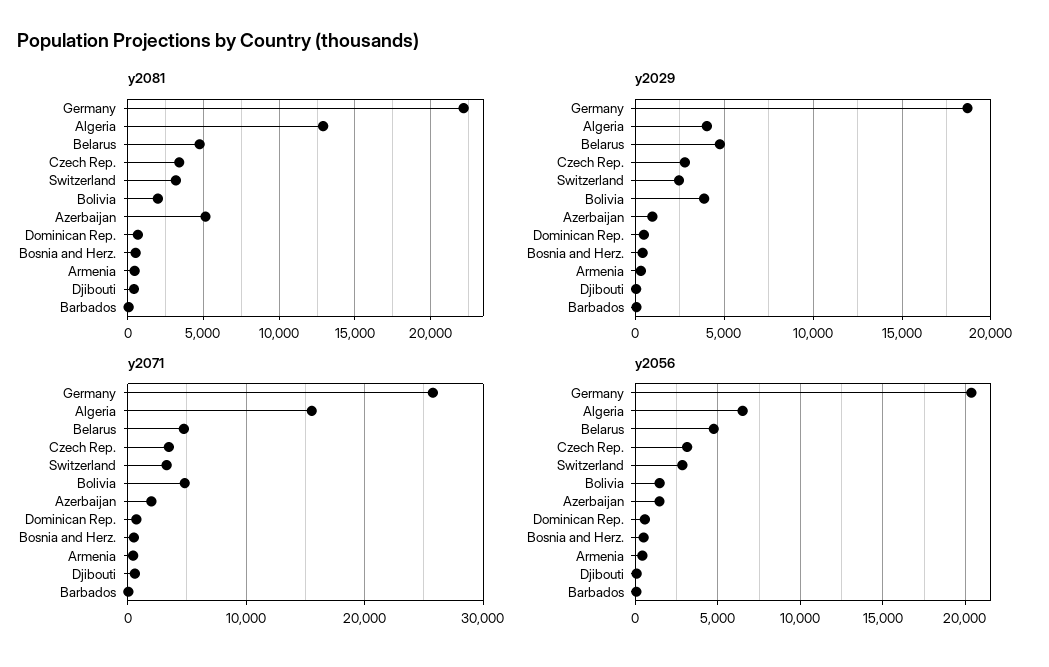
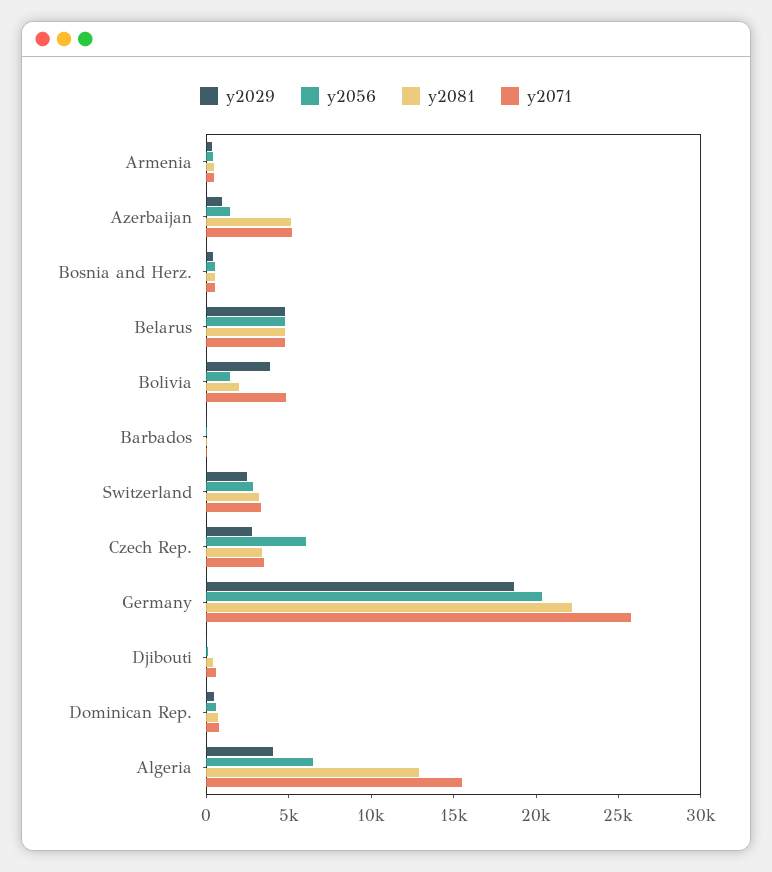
y2071, Azerbaijan: 2000 -> 5000
y2056, Czech Rep.: 3000 -> 6000

